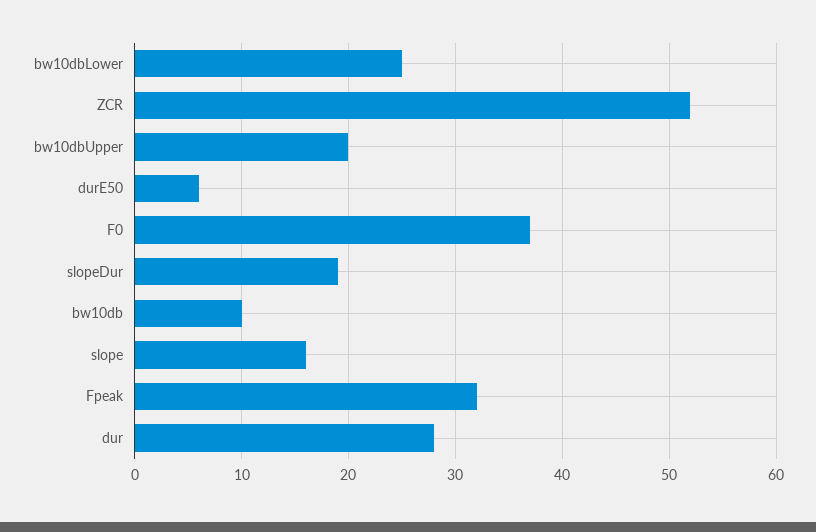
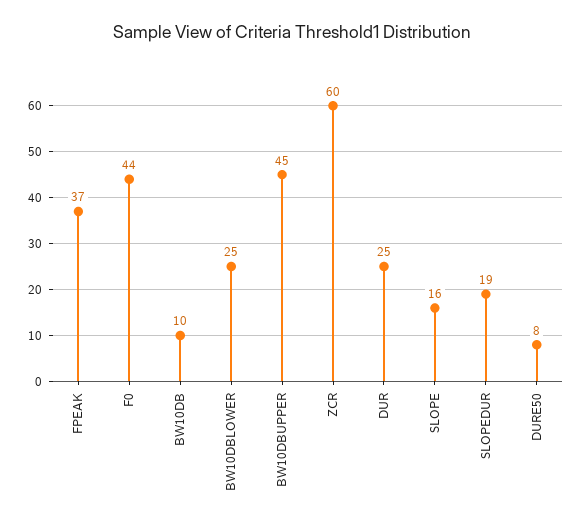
ZCR: 52 -> 60
bw10dbUpper: 20 -> 45
durE50: 6 -> 8
F0: 37 -> 44
Fpeak: 32 -> 37
dur: 28 -> 25

